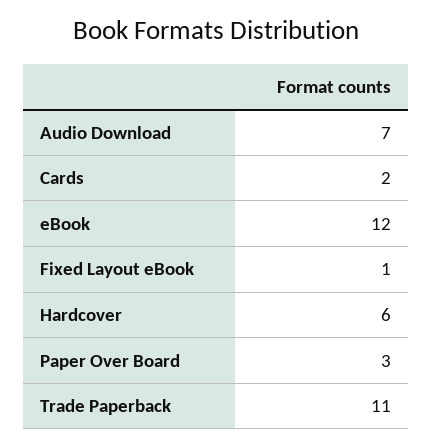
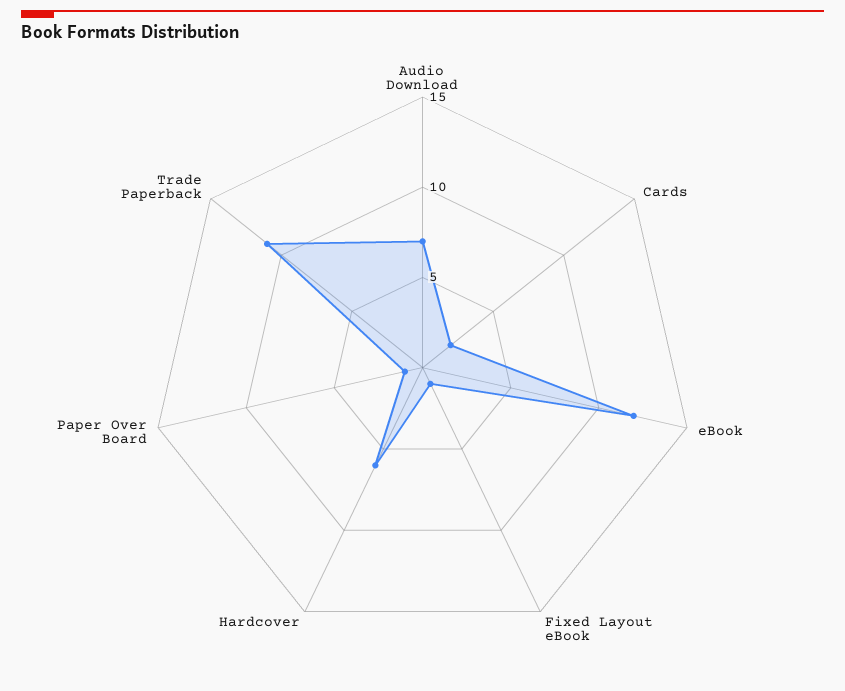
Paper Over Board: 3 -> 1

